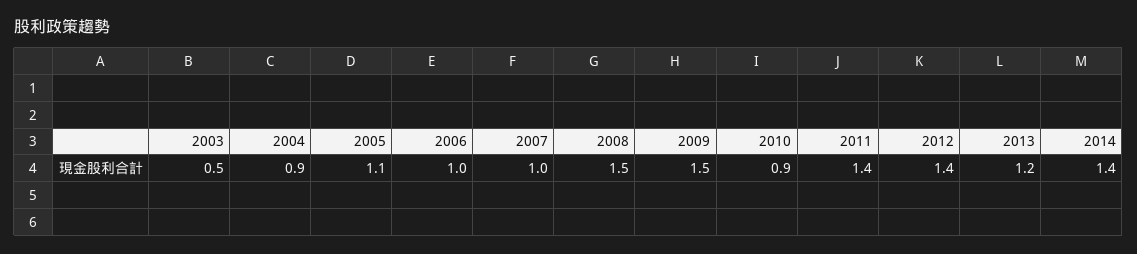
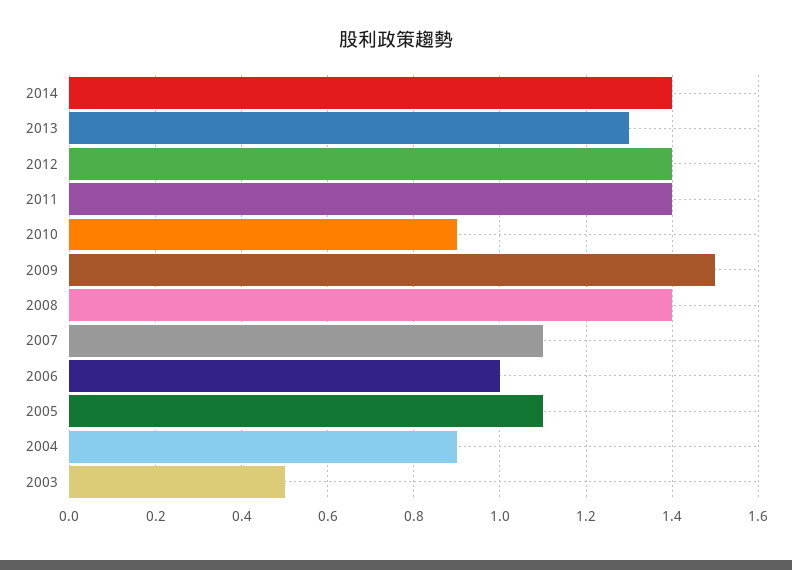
2007: 1 -> 1.1
2008: 1.5 -> 1.4
2013: 1.2 -> 1.3

